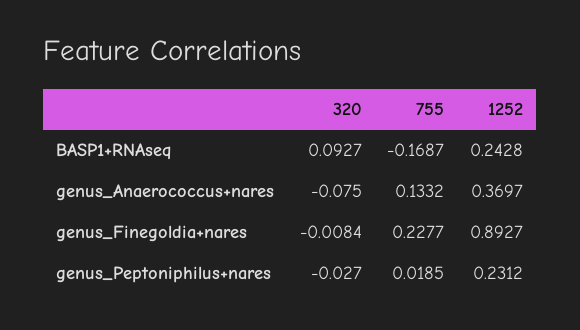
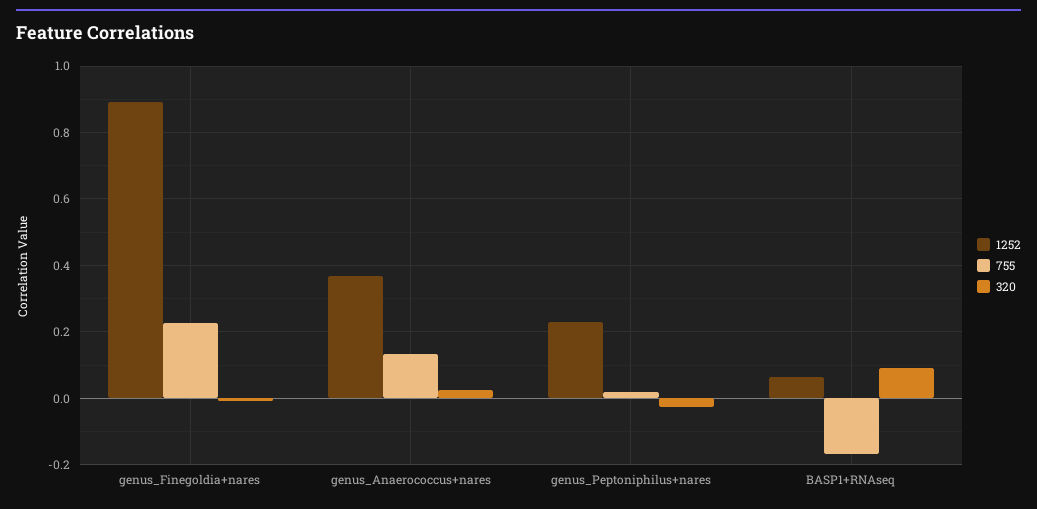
1252, BASP1+RNAseq: 0.2428 -> 0.06
320, genus_Anaerococcus+nares: -0.075 -> 0.02

